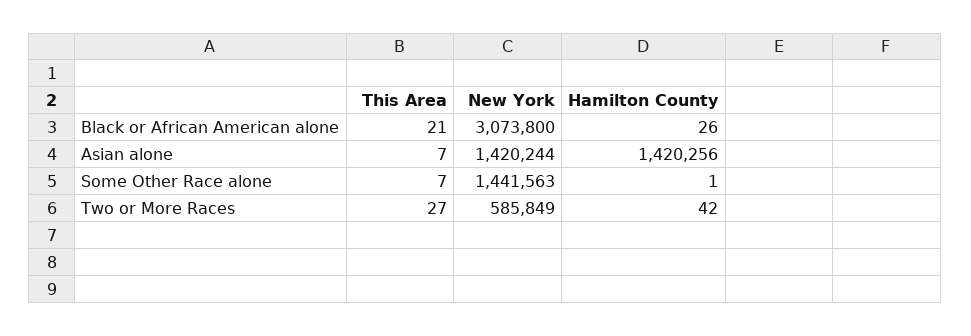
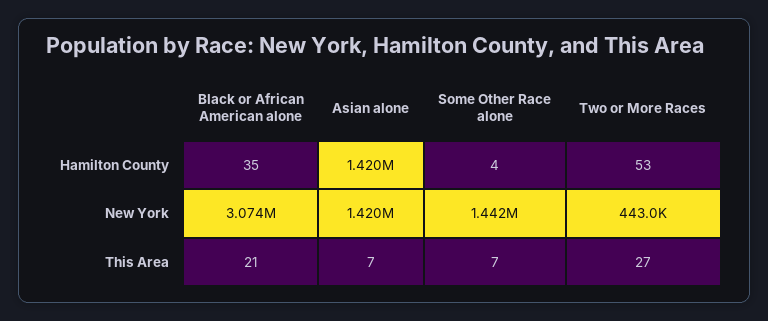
Hamilton County, Black or African American alone: 26 -> 35
Hamilton County, Some Other Race alone: 1 -> 4
New York, Two or More Races: 585849 -> 443000
Hamilton County, Two or More Races: 42 -> 53

